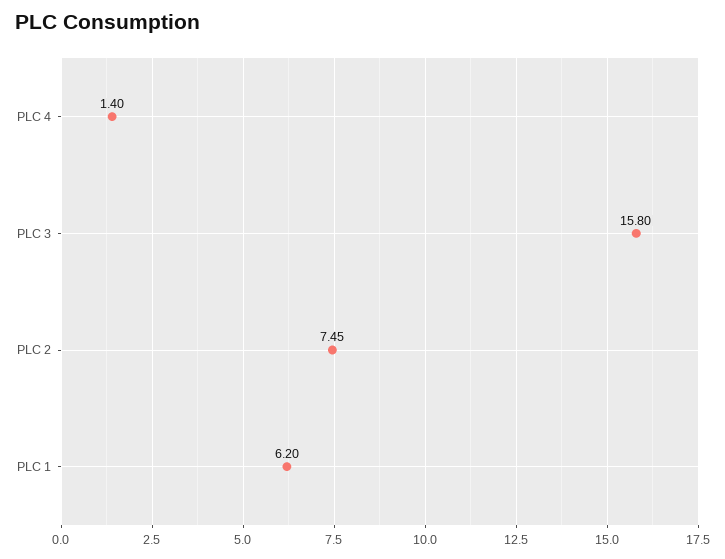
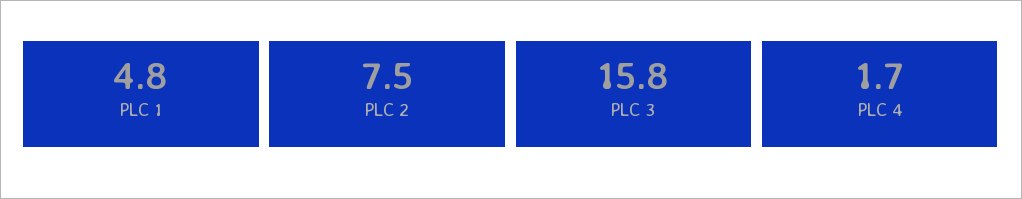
PLC 4: 1.4 -> 1.7
PLC 1: 6.2 -> 4.8

